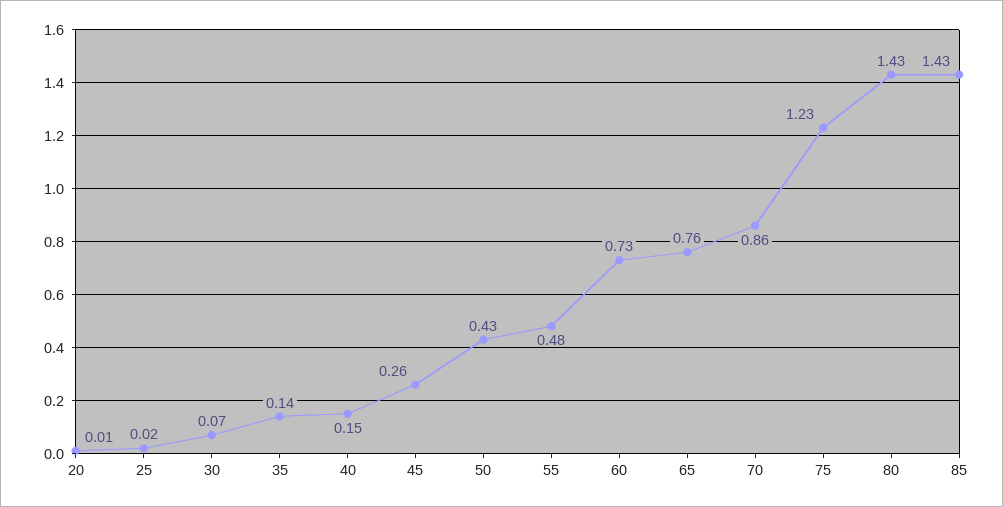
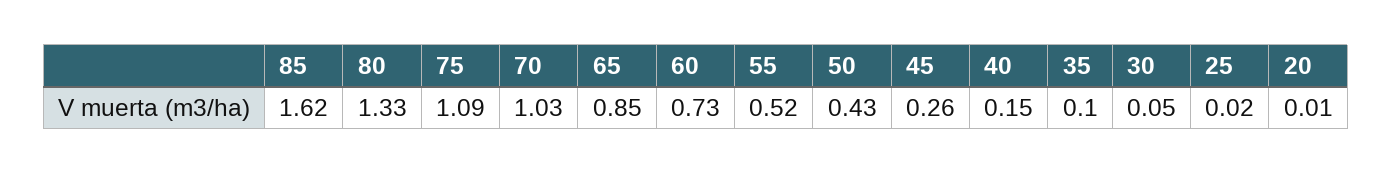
30: 0.07 -> 0.05
35: 0.14 -> 0.1
55: 0.48 -> 0.52
65: 0.76 -> 0.85
70: 0.86 -> 1.03
75: 1.23 -> 1.09
80: 1.43 -> 1.33
85: 1.43 -> 1.62

